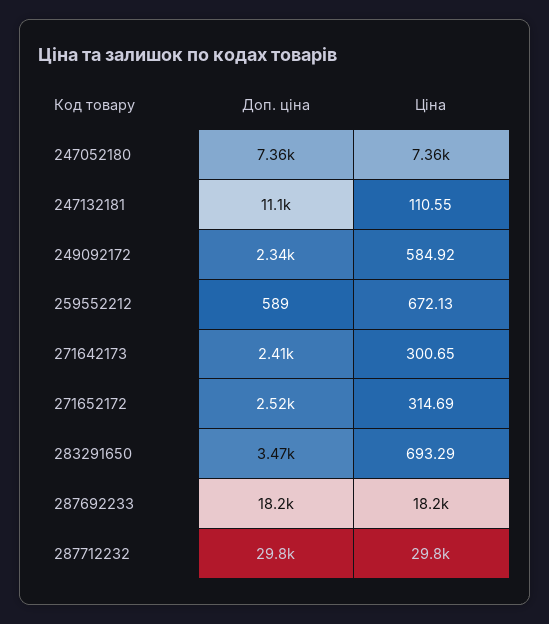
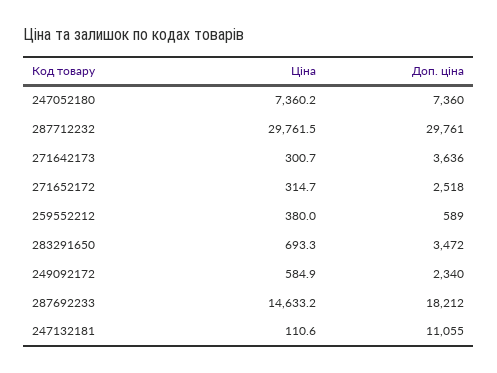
Ціна, 259552212: 672.13 -> 380
Доп. ціна, 271642173: 2410 -> 3636
Ціна, 287692233: 18200 -> 14633.2

